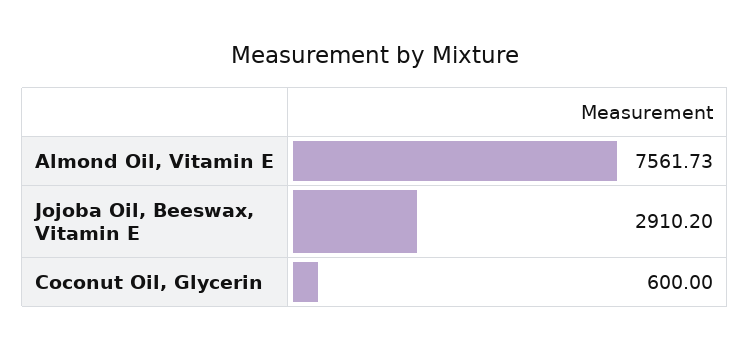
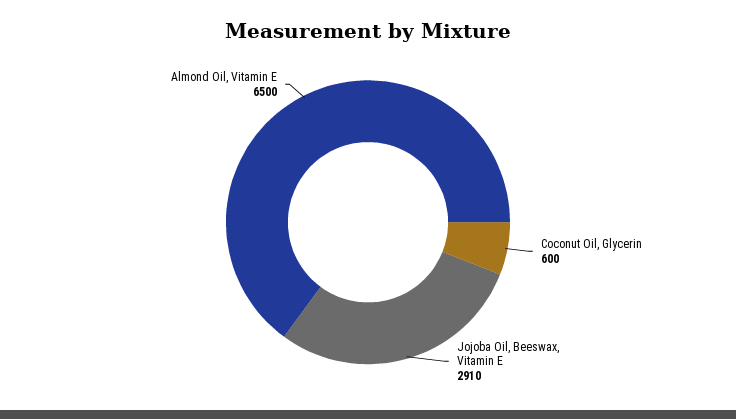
Almond Oil, Vitamin E: 7561.73 -> 6500

